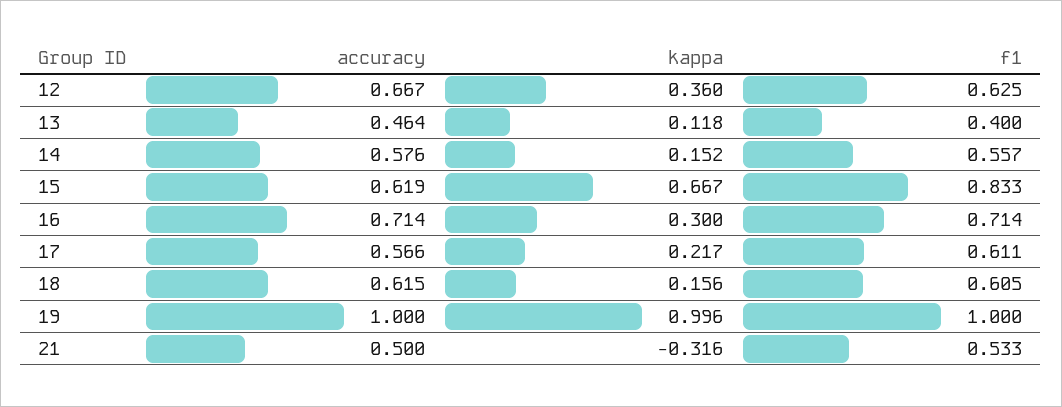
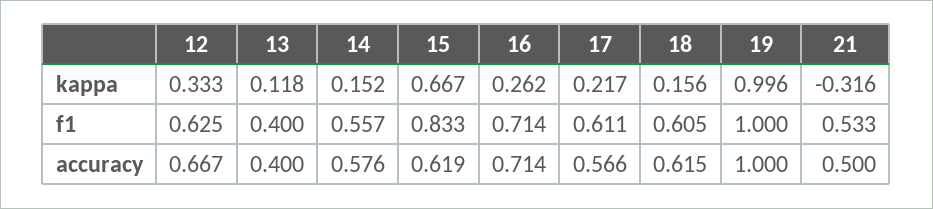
kappa, 12: 0.36 -> 0.333
accuracy, 13: 0.464 -> 0.4
kappa, 16: 0.3 -> 0.262

